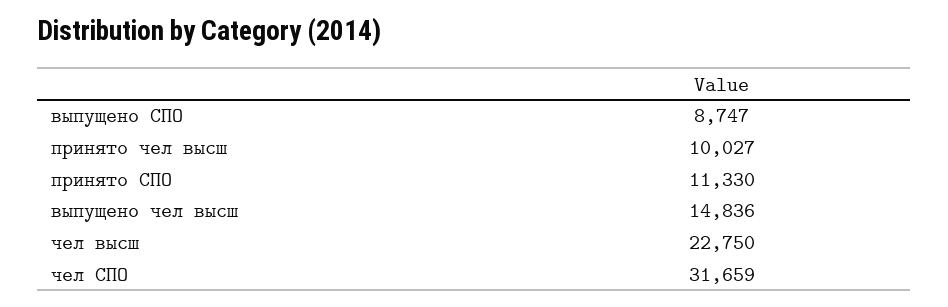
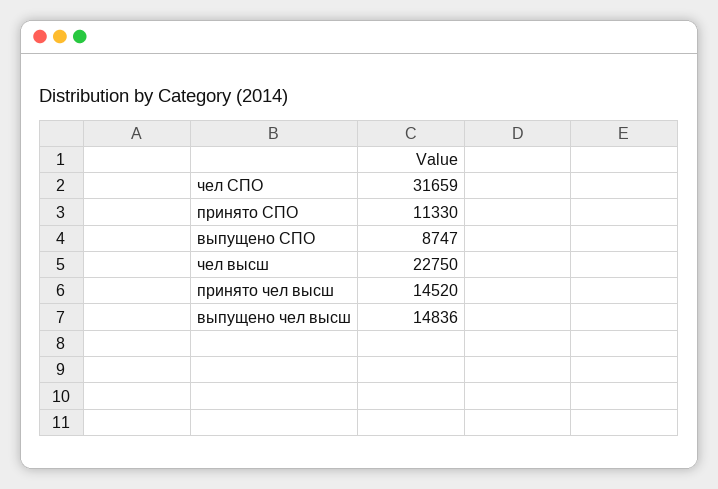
принято чел высш: 10027 -> 14520

